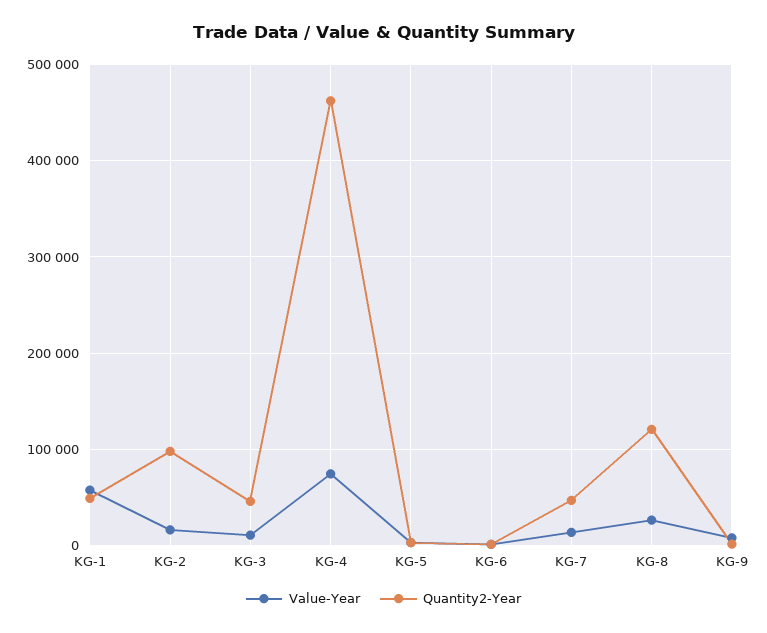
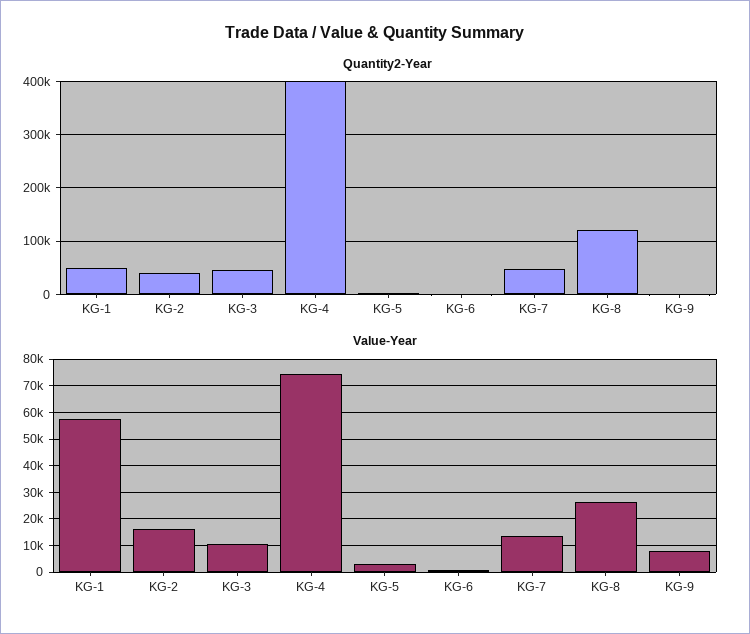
Quantity2-Year, KG-2: 100000 -> 40000
Quantity2-Year, KG-4: 460000 -> 400000

